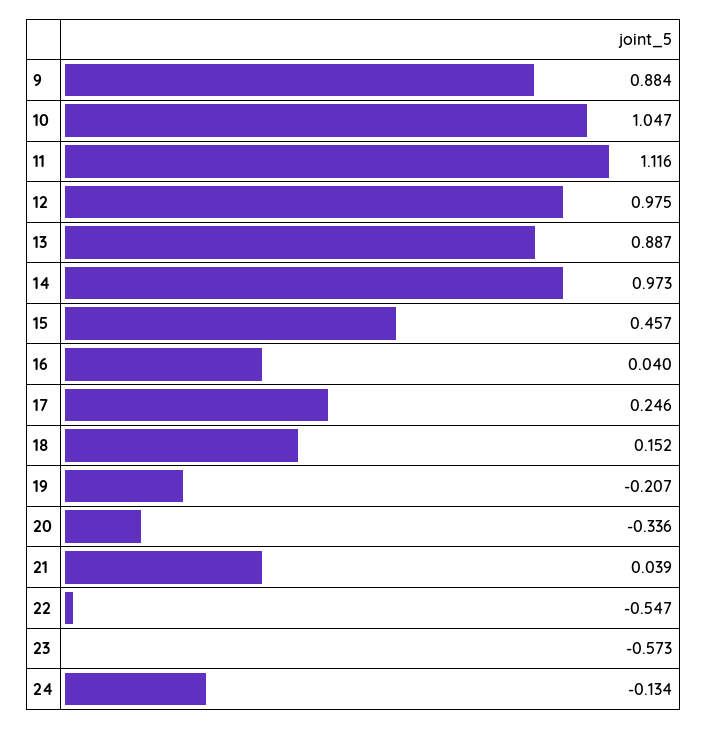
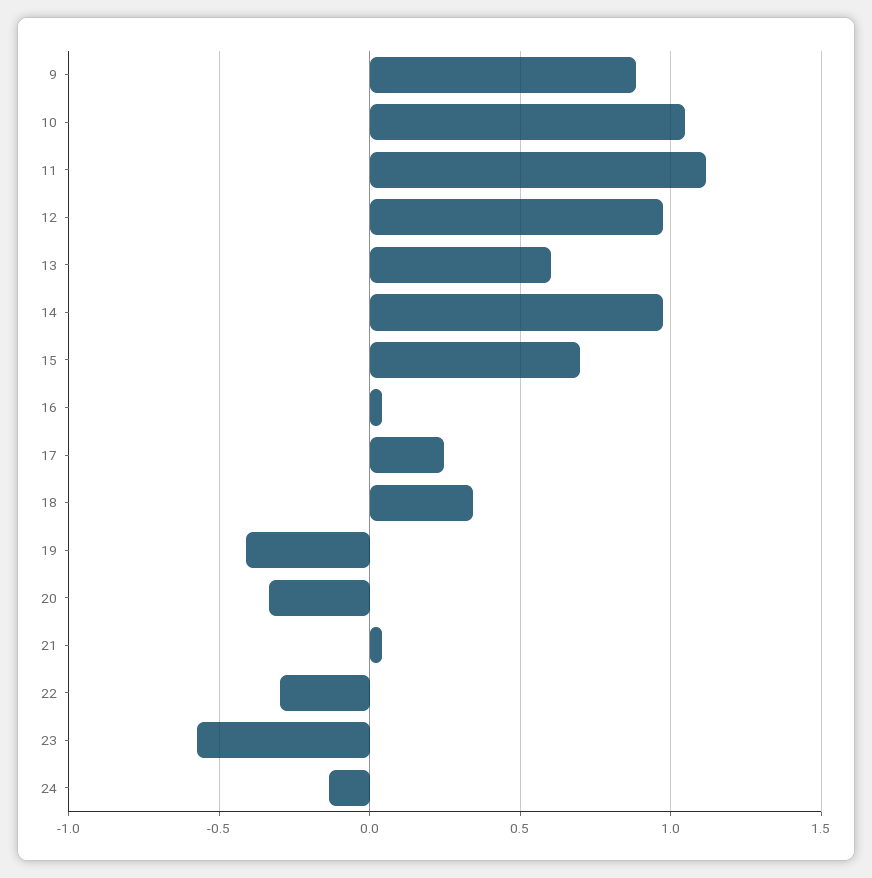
13: 0.887 -> 0.6
15: 0.457 -> 0.7
18: 0.152 -> 0.35
19: -0.207 -> -0.4
22: -0.547 -> -0.3

